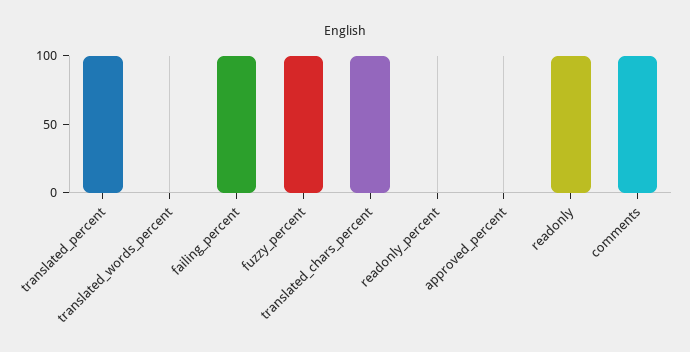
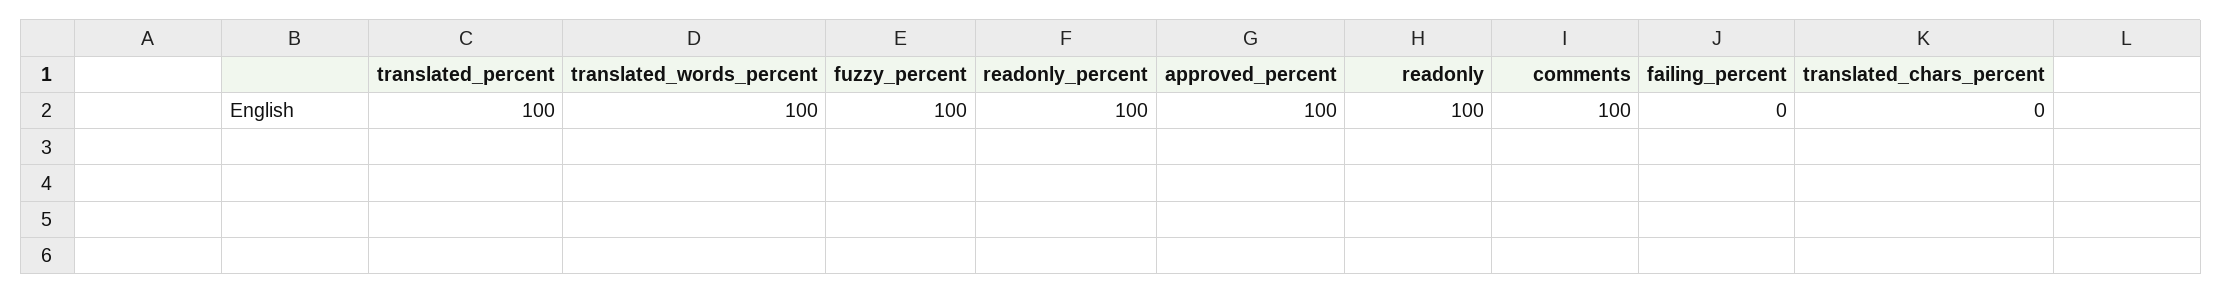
translated_words_percent: 0 -> 100
failing_percent: 100 -> 0
translated_chars_percent: 100 -> 0
readonly_percent: 0 -> 100
approved_percent: 0 -> 100

